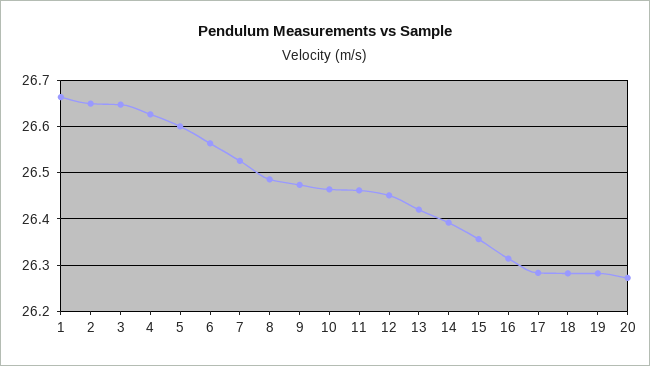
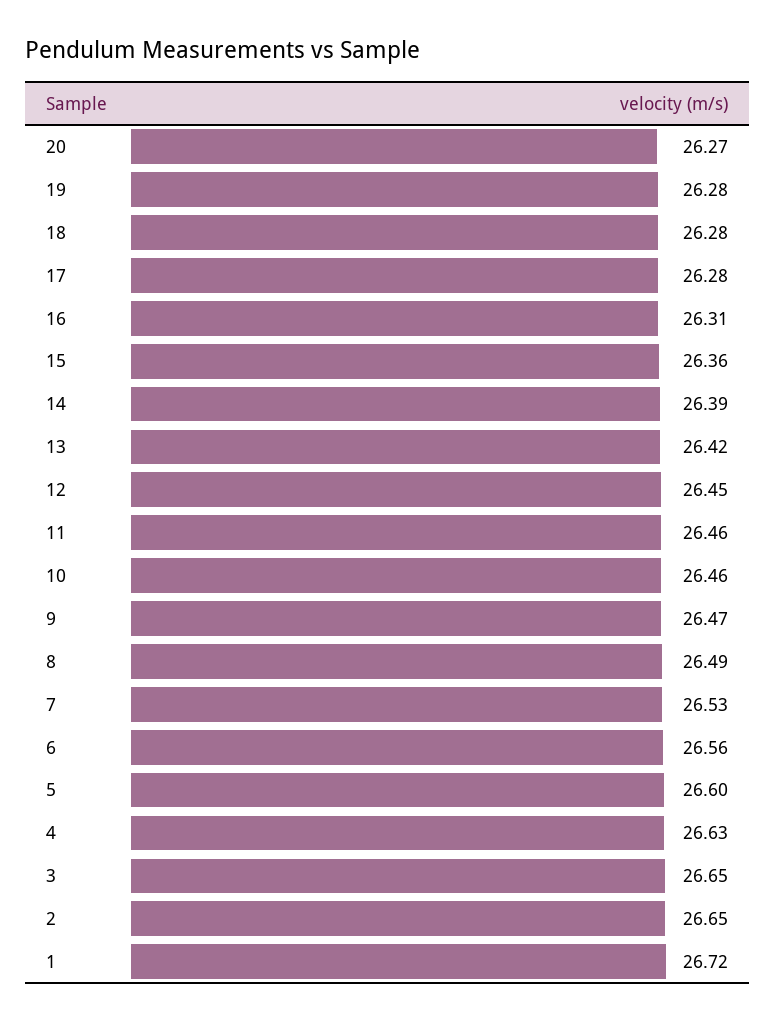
1: 26.66 -> 26.72

